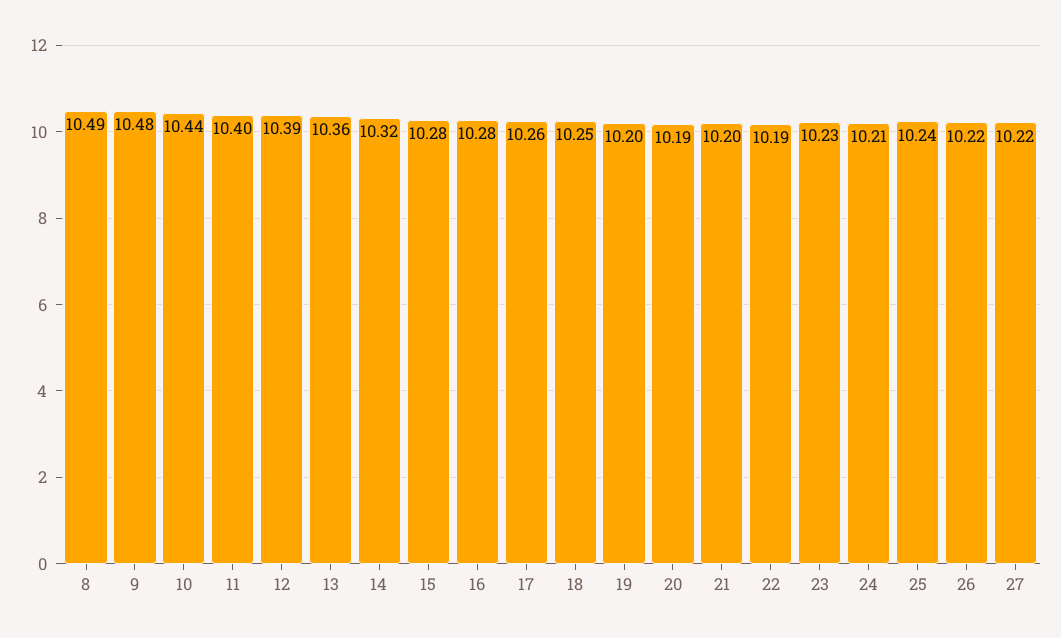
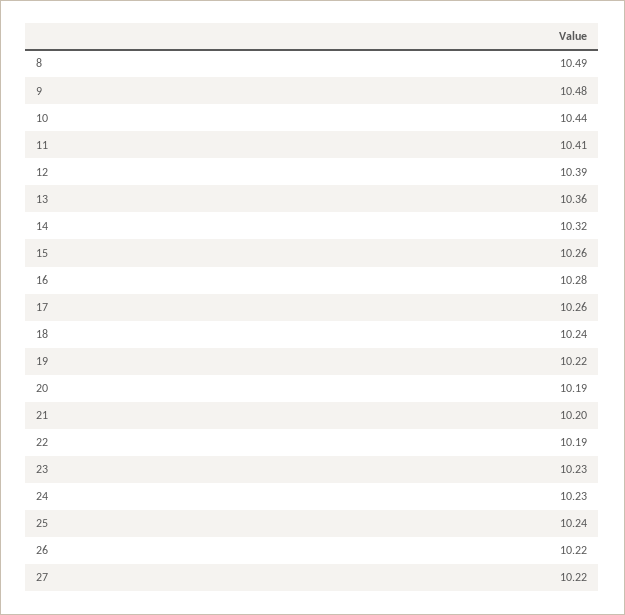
11: 10.4 -> 10.41
15: 10.28 -> 10.26
18: 10.25 -> 10.24
19: 10.2 -> 10.22
24: 10.21 -> 10.23

